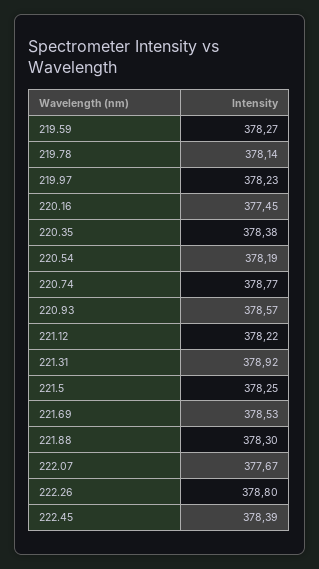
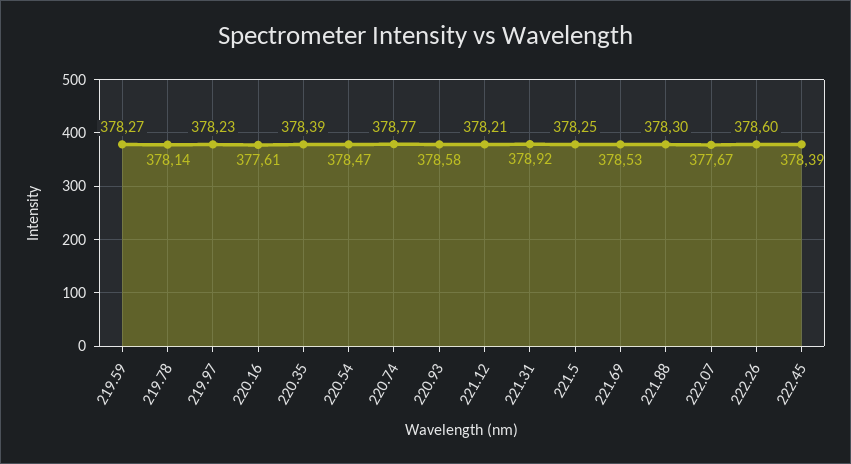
220.16: 377.45 -> 377.61
220.35: 378.38 -> 378.39
220.54: 378.19 -> 378.47
220.93: 378.57 -> 378.58
221.12: 378.22 -> 378.21
222.26: 378.8 -> 378.6

